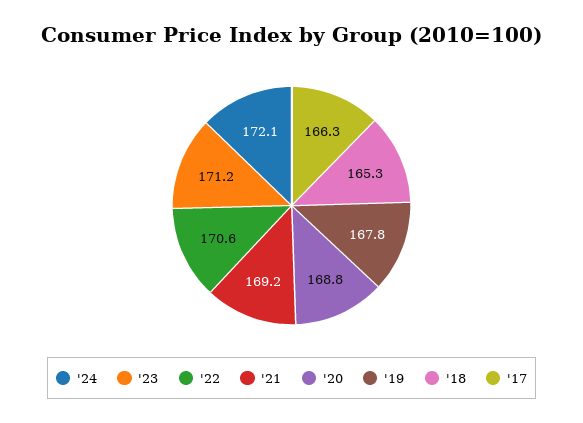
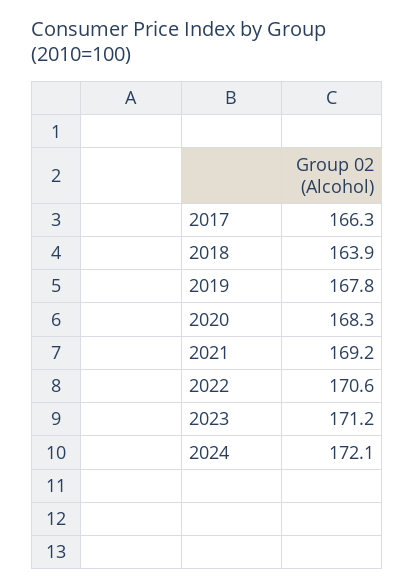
'20: 168.8 -> 168.3
'18: 165.3 -> 163.9

